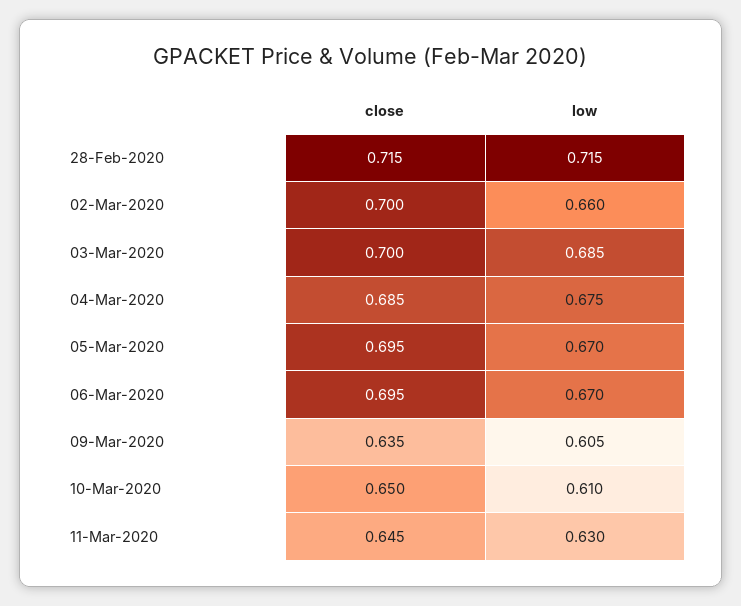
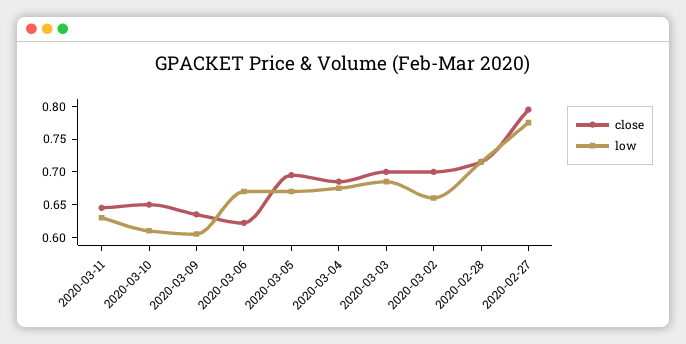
close, 06-Mar-2020: 0.695 -> 0.625
close, 2020-02-27: none -> 0.8
low, 2020-02-27: none -> 0.775

